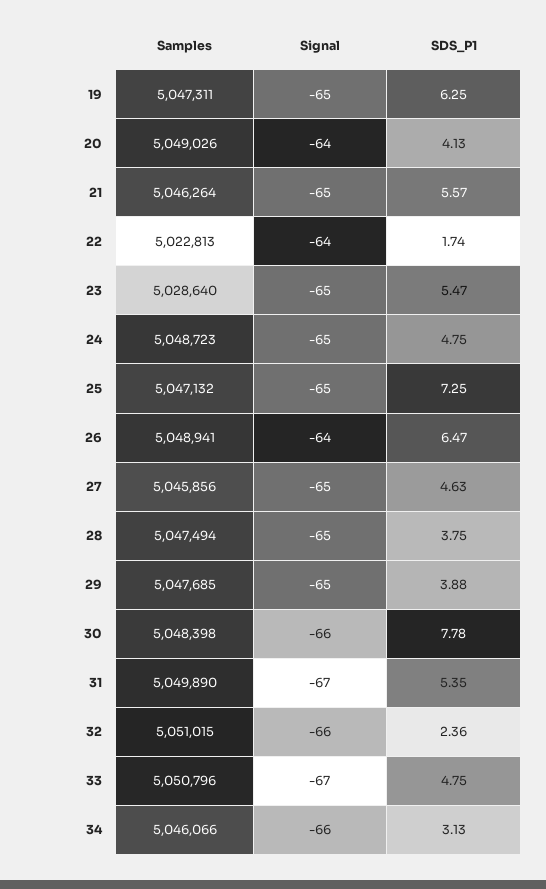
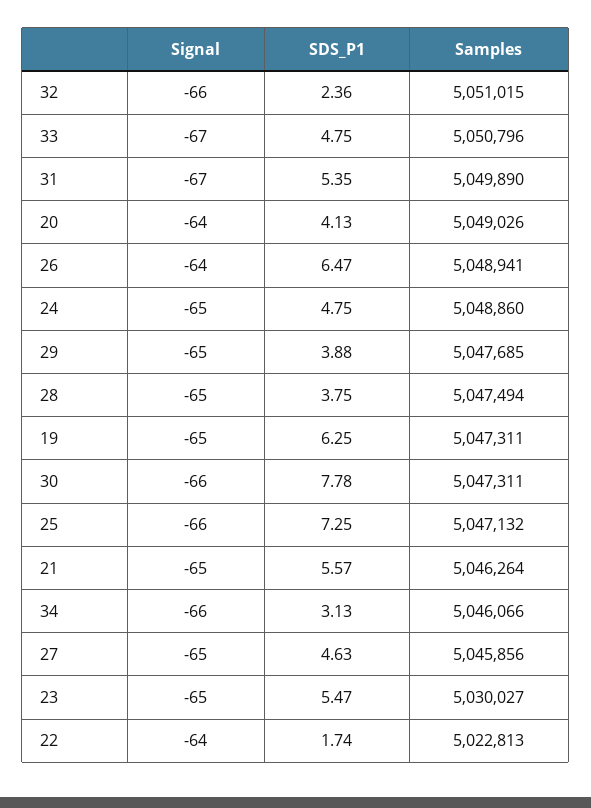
Samples, 23: 5028640 -> 5030027
Samples, 24: 5048723 -> 5048860
Signal, 25: -65 -> -66
Samples, 30: 5048398 -> 5047311

